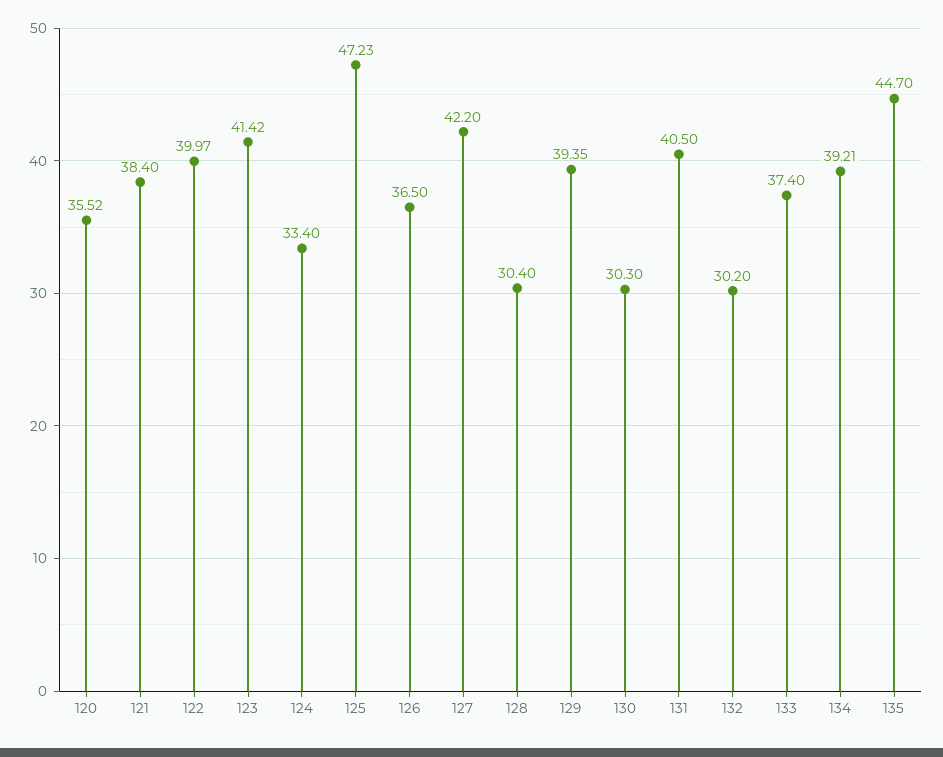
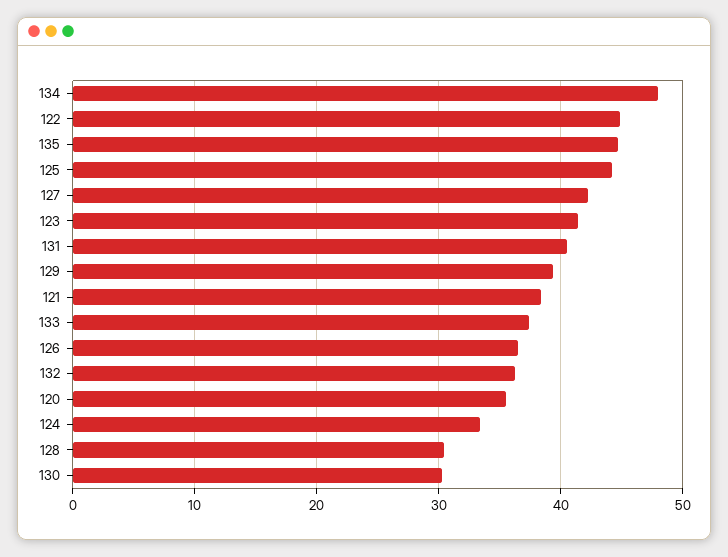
122: 39.97 -> 45
125: 47.23 -> 44
132: 30.2 -> 36
134: 39.21 -> 48

